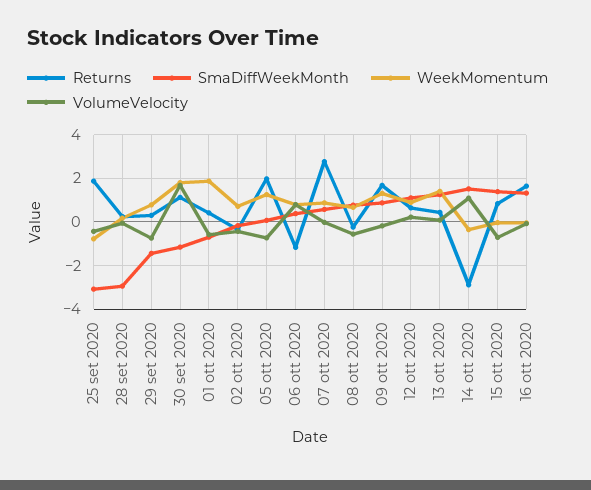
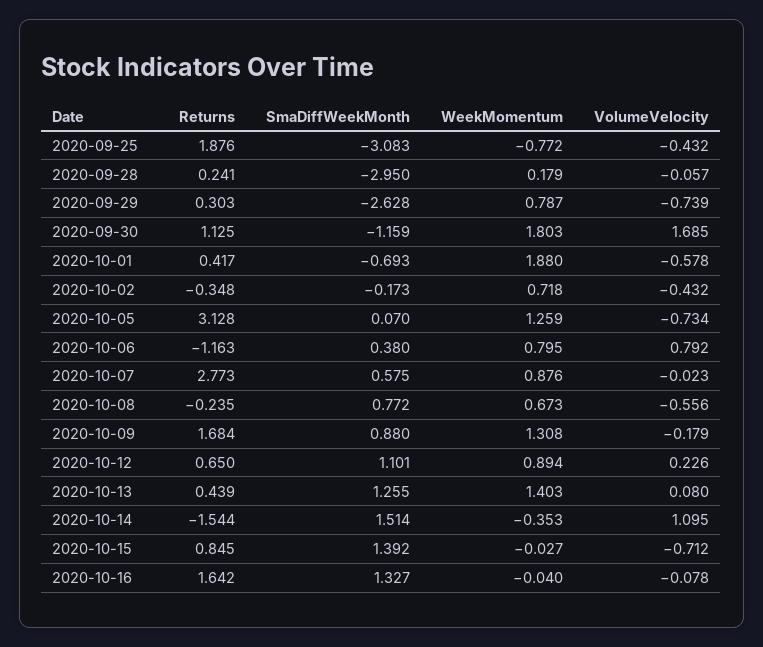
SmaDiffWeekMonth, 29 set 2020: -1.5 -> -2.628
Returns, 05 ott 2020: 2 -> 3.128
Returns, 14 ott 2020: -3 -> -1.544

